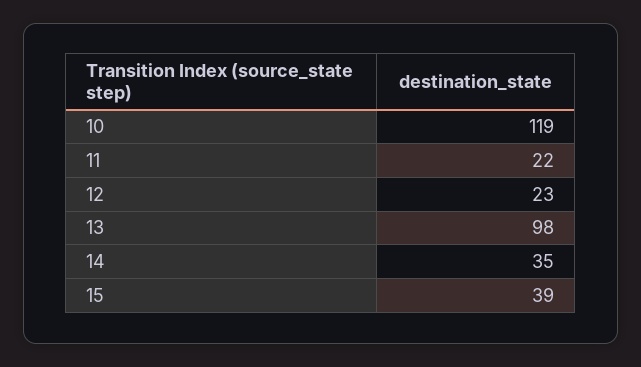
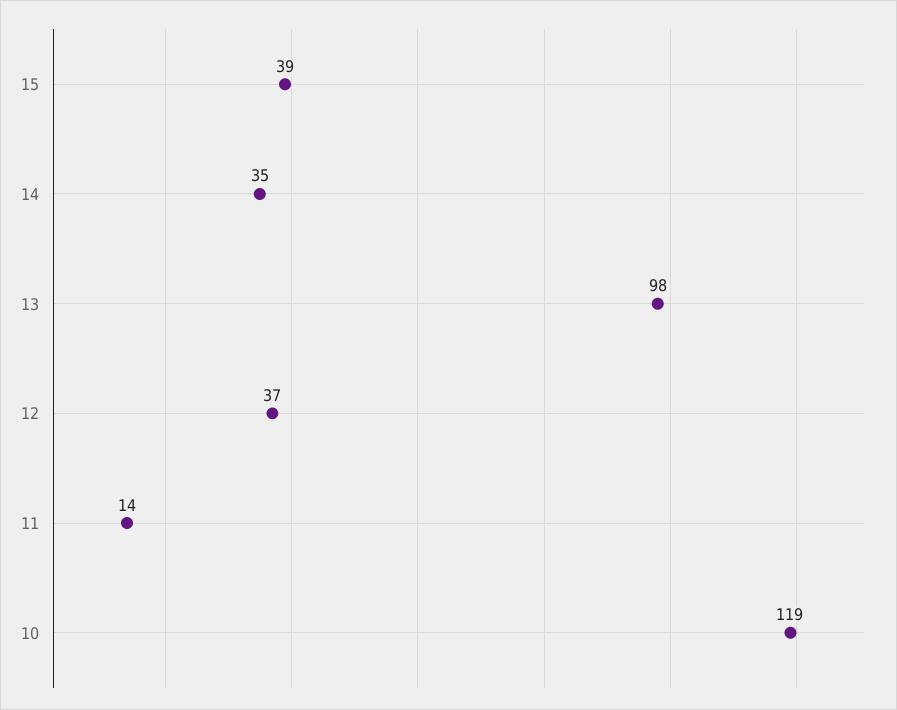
11: 22 -> 14
12: 23 -> 37

